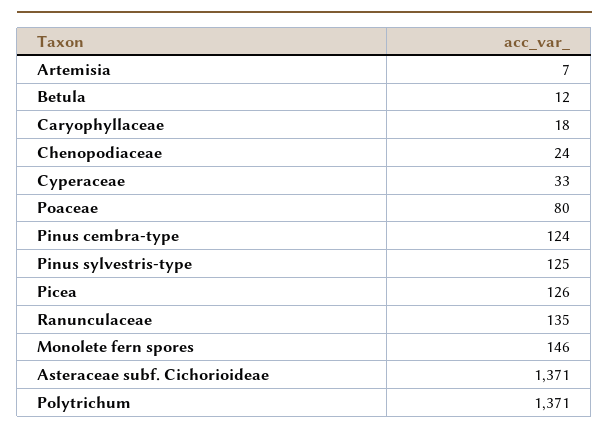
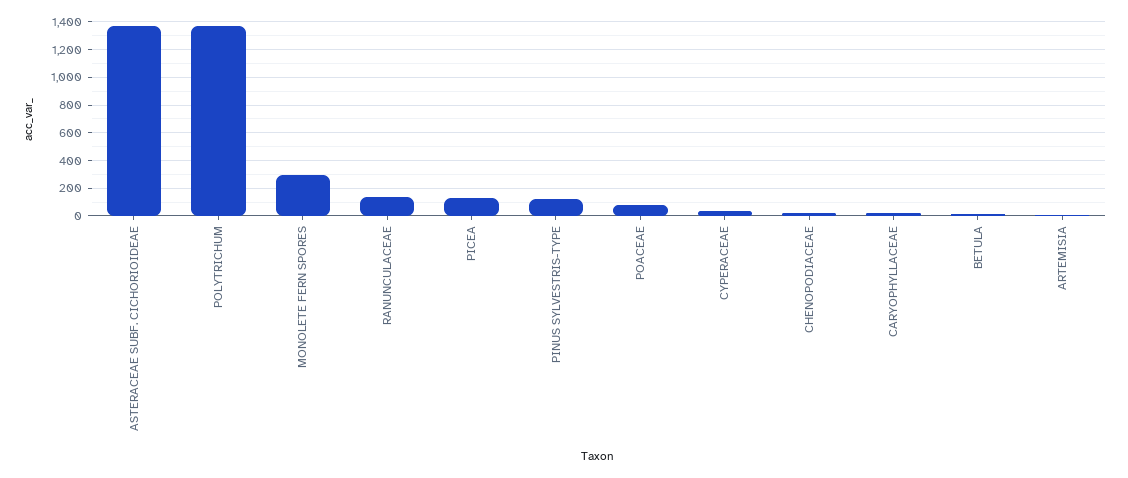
Pinus cembra-type: 124 -> none
Monolete fern spores: 146 -> 300

